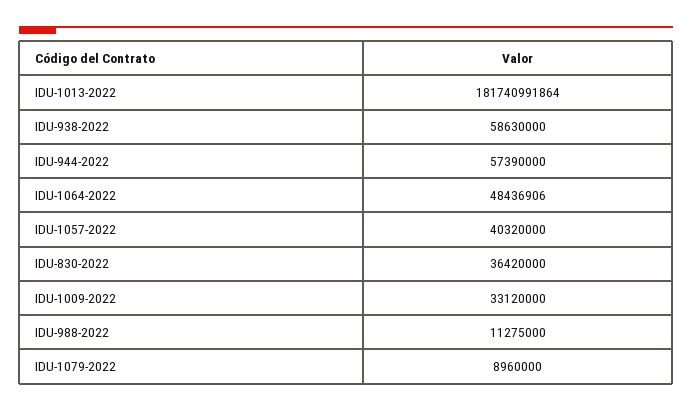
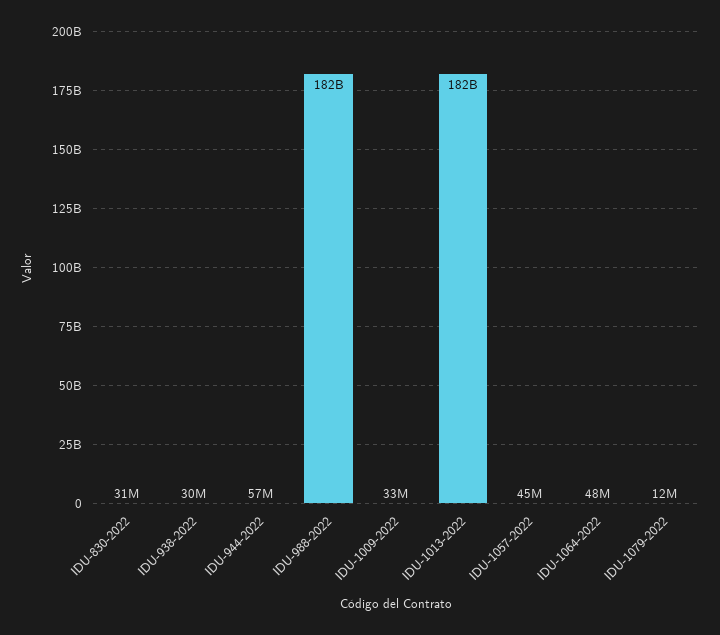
IDU-938-2022: 58630000 -> 30000000
IDU-1057-2022: 40320000 -> 45000000
IDU-830-2022: 36420000 -> 31000000
IDU-988-2022: 11275000 -> 182000000000
IDU-1079-2022: 8960000 -> 12000000

